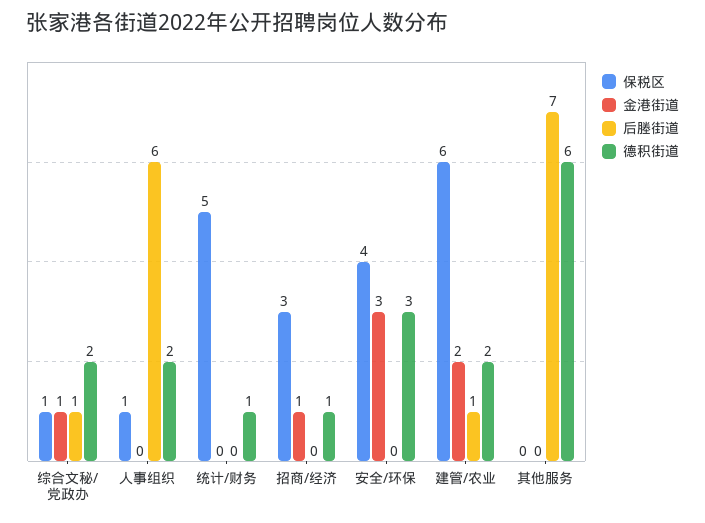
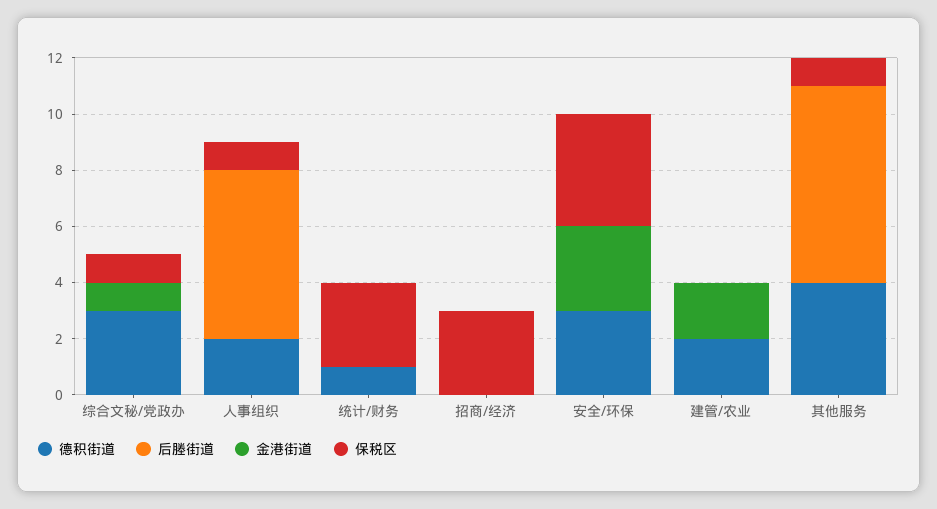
后塍街道, 综合文秘/党政办: 1 -> 0
德积街道, 综合文秘/党政办: 2 -> 3
保税区, 统计/财务: 5 -> 3
金港街道, 招商/经济: 1 -> 0
德积街道, 招商/经济: 1 -> 0
保税区, 建管/农业: 6 -> 0
后塍街道, 建管/农业: 1 -> 0
保税区, 其他服务: 0 -> 1
德积街道, 其他服务: 6 -> 4

